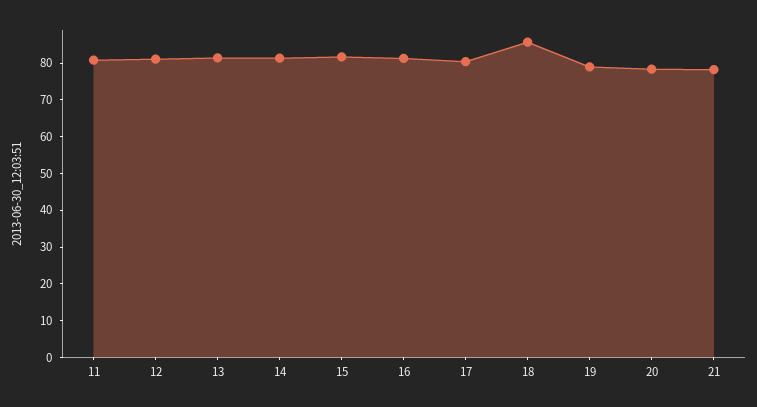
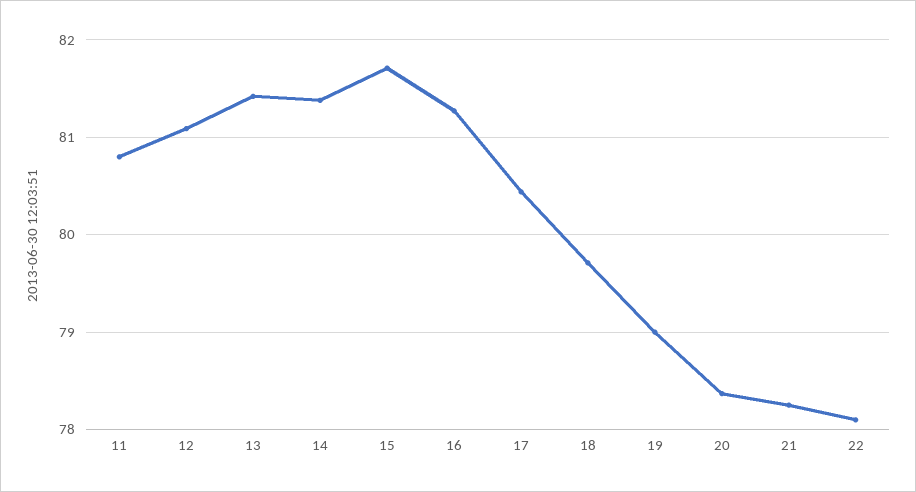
18: 85 -> 79.7
22: none -> 78.1

